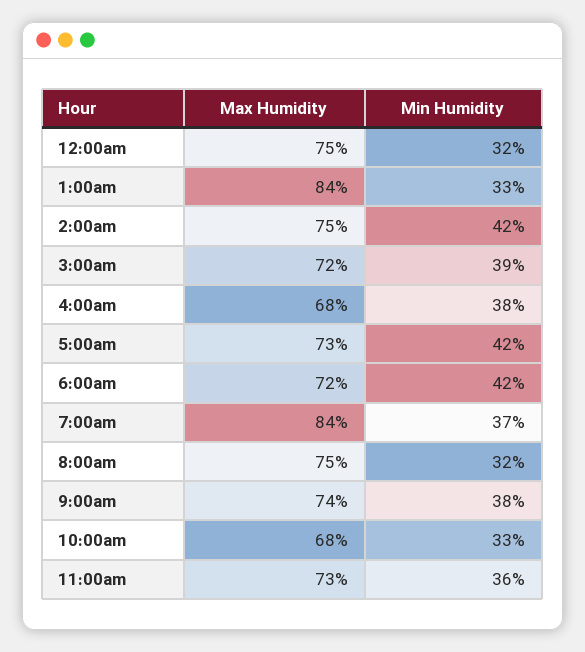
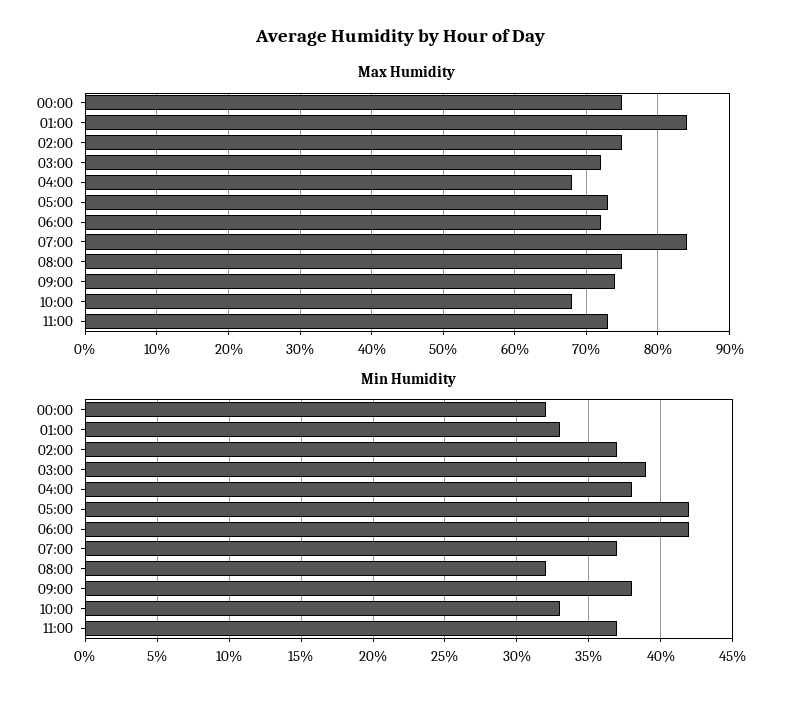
Min Humidity, 2:00am: 42 -> 37
Min Humidity, 11:00am: 36 -> 37

